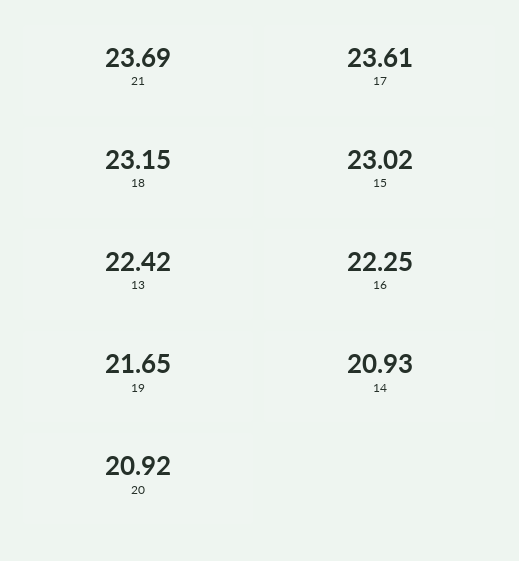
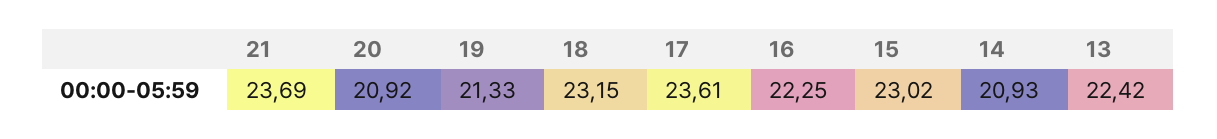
19: 21.65 -> 21.33

